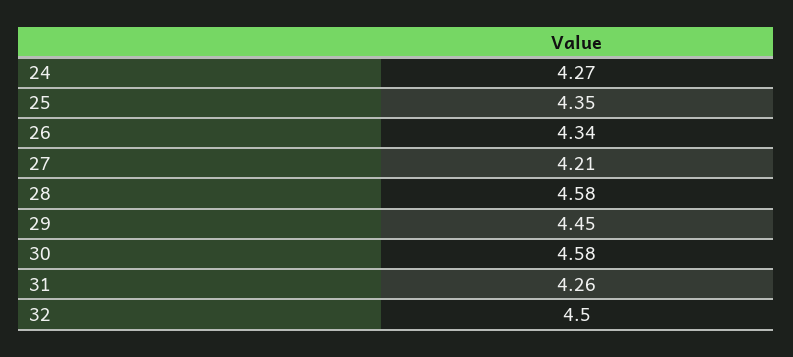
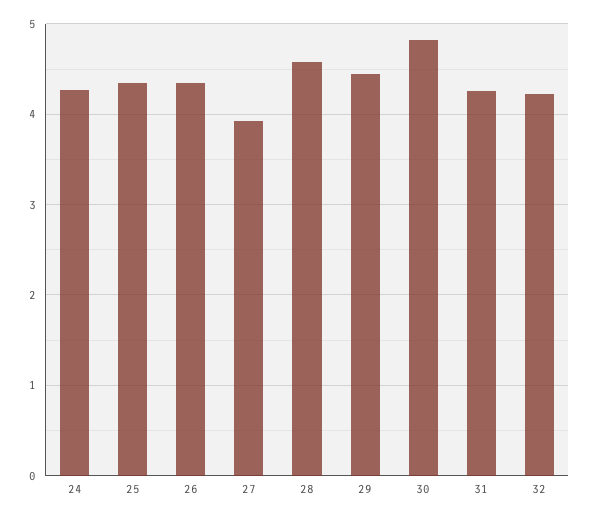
27: 4.21 -> 3.9
30: 4.58 -> 4.8
32: 4.5 -> 4.2

